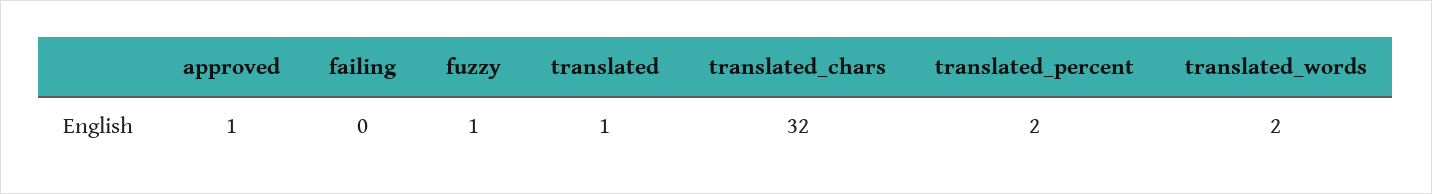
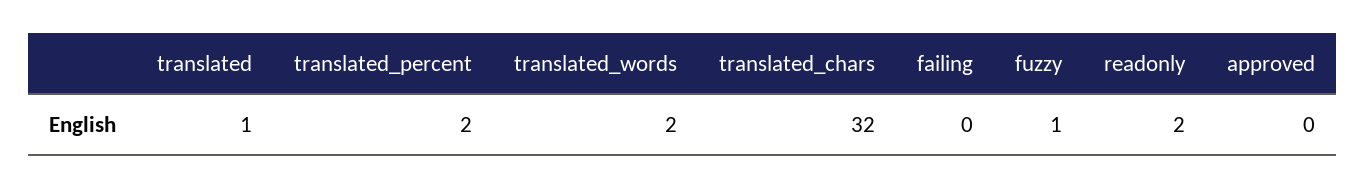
approved: 1 -> 0
readonly: none -> 2

